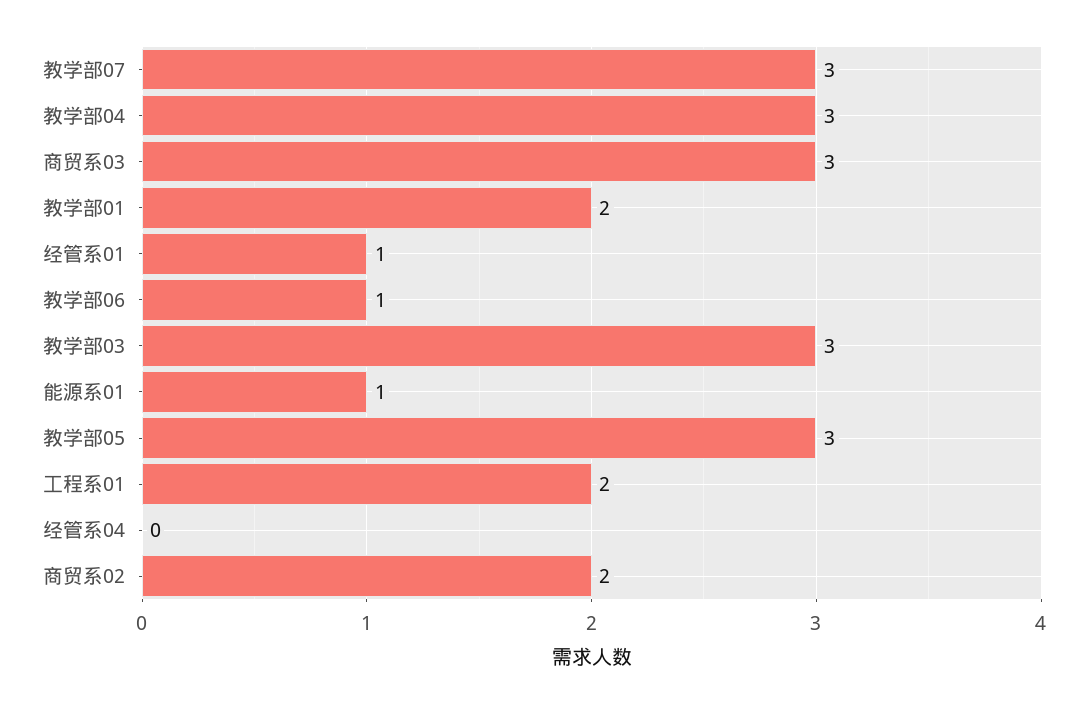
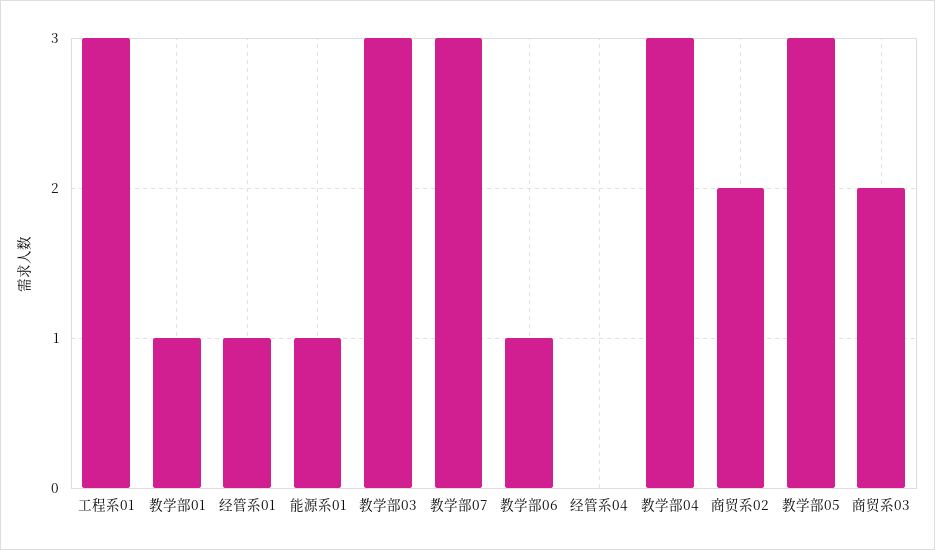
商贸系03: 3 -> 2
教学部01: 2 -> 1
工程系01: 2 -> 3

